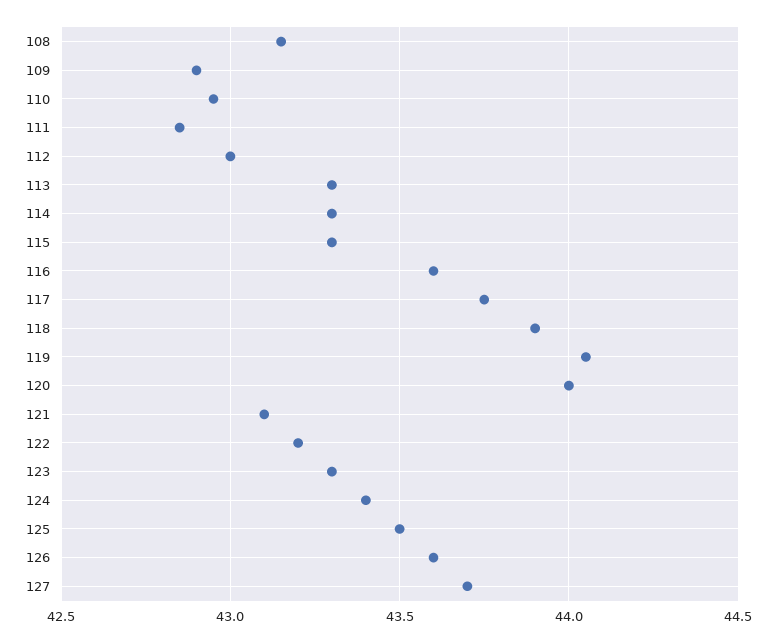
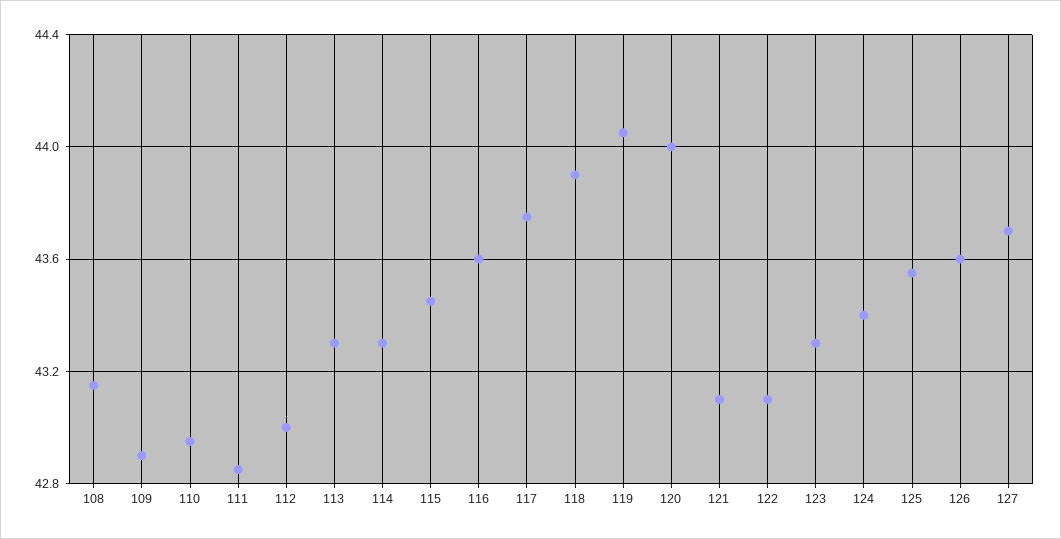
115: 43.3 -> 43.45
122: 43.2 -> 43.1
125: 43.5 -> 43.55

